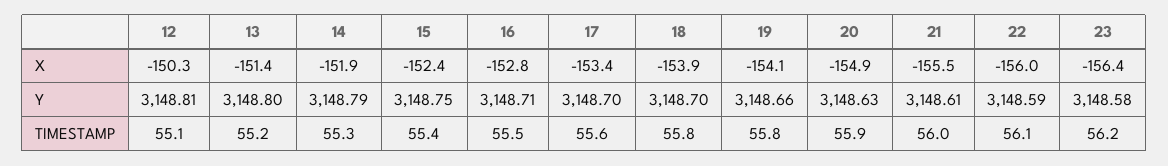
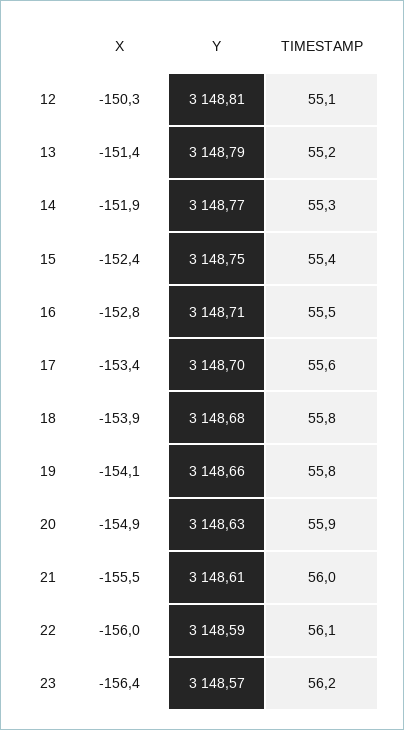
13, Y: 3148.8 -> 3148.79
14, Y: 3148.79 -> 3148.77
18, Y: 3148.7 -> 3148.68
23, Y: 3148.58 -> 3148.57

